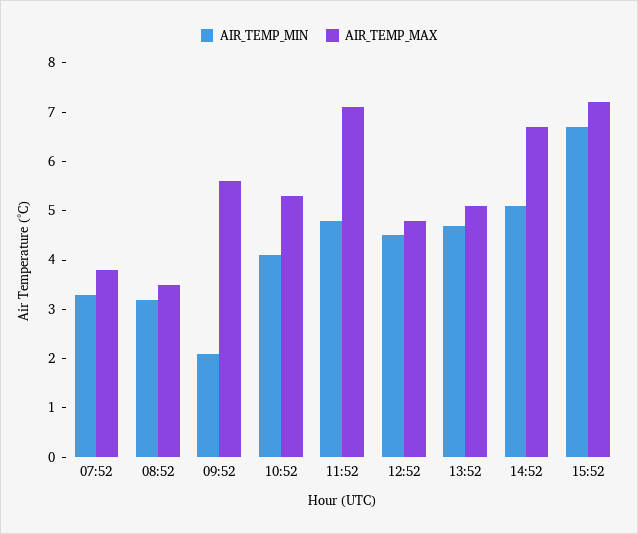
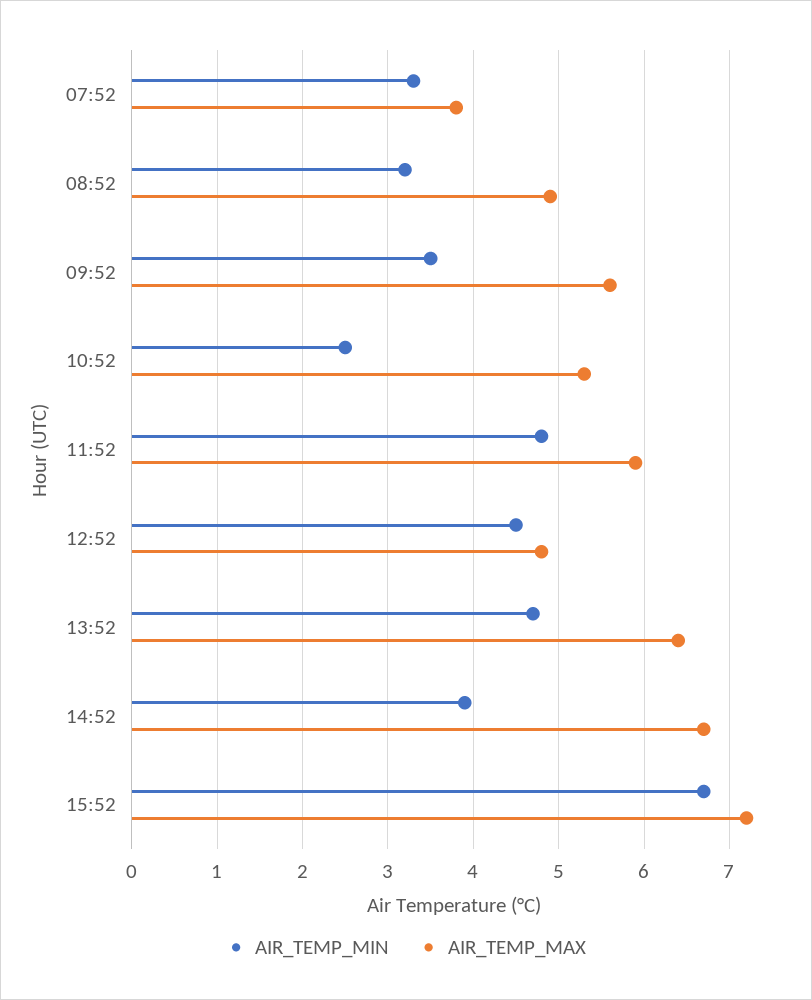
AIR_TEMP_MAX, 08:52: 3.5 -> 4.9
AIR_TEMP_MIN, 09:52: 2 -> 3.5
AIR_TEMP_MIN, 10:52: 4 -> 2.5
AIR_TEMP_MAX, 11:52: 7 -> 5.9
AIR_TEMP_MAX, 13:52: 5 -> 6.4
AIR_TEMP_MIN, 14:52: 5 -> 3.9

